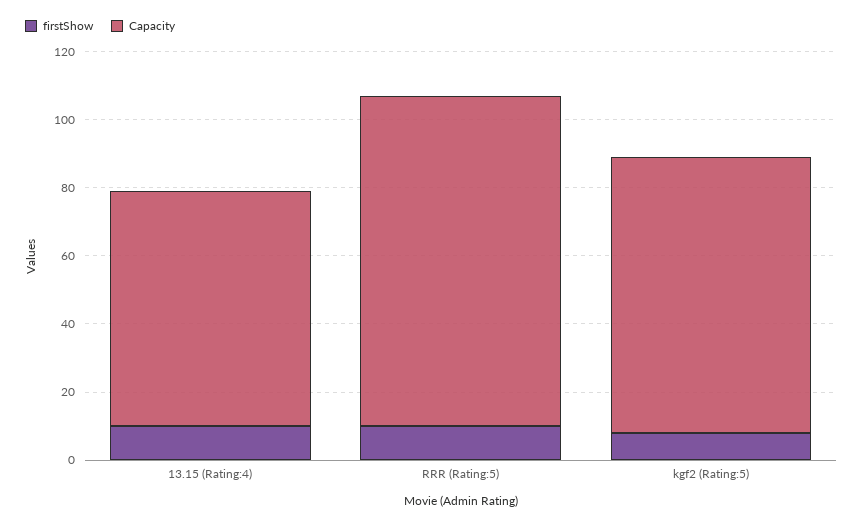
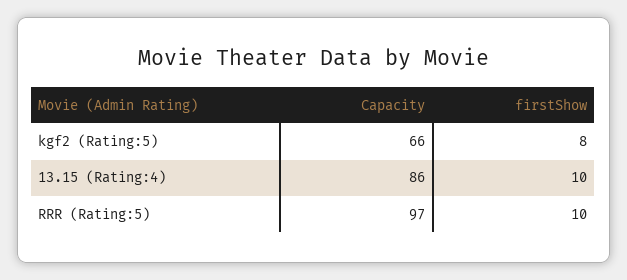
Capacity, 13.15 (Rating:4): 70 -> 86
Capacity, kgf2 (Rating:5): 80 -> 66

